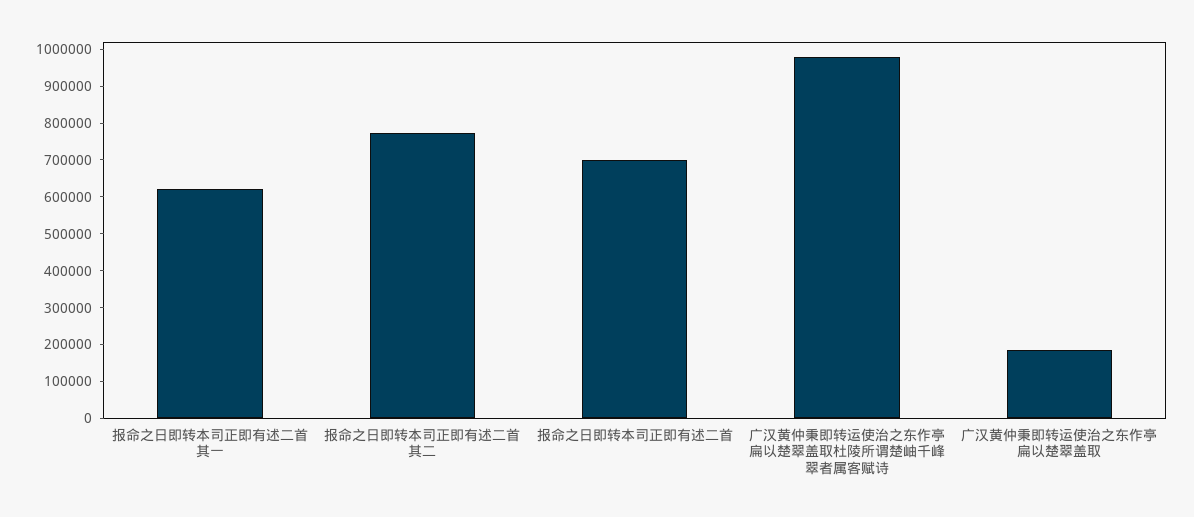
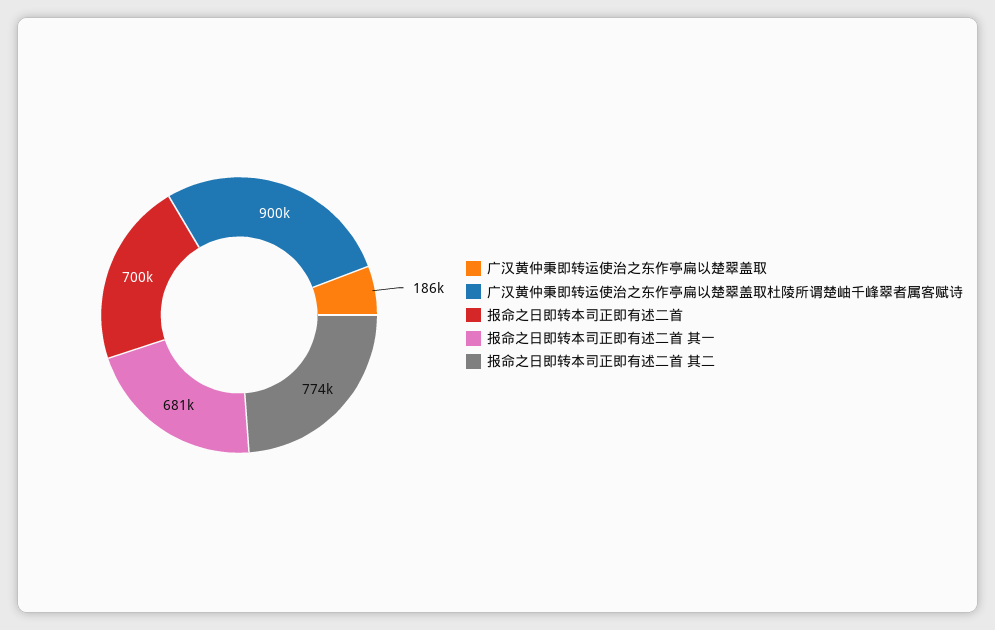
报命之日即转本司正即有述二首 其一: 625000 -> 681000
广汉黄仲秉即转运使治之东作亭扁以楚翠盖取杜陵所谓楚岫千峰翠者属客赋诗: 975000 -> 900000

